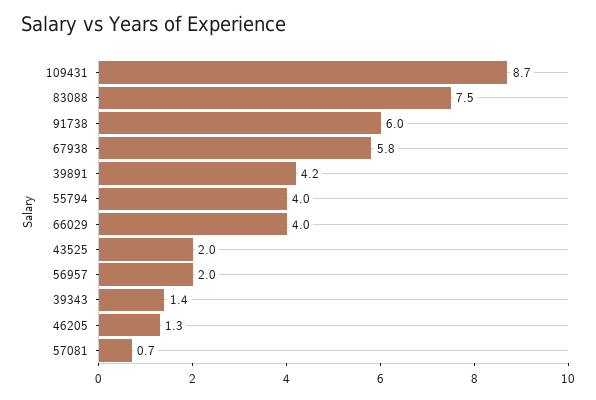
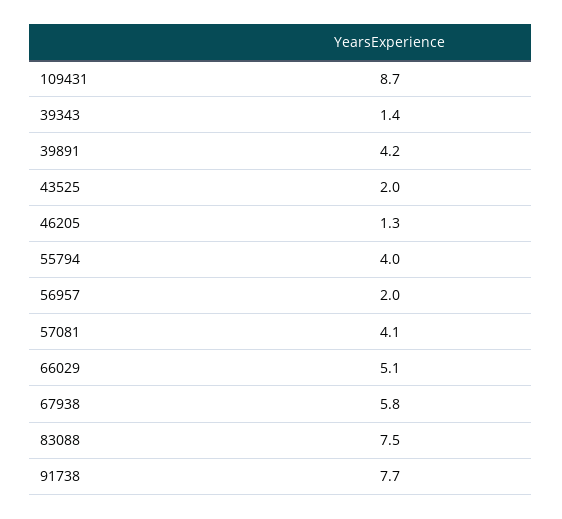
91738: 6 -> 7.7
66029: 4 -> 5.1
57081: 0.7 -> 4.1

